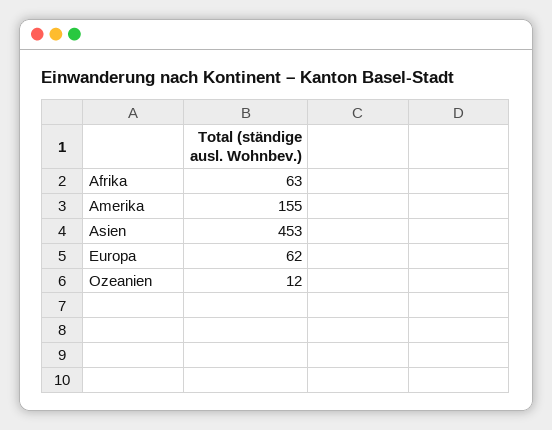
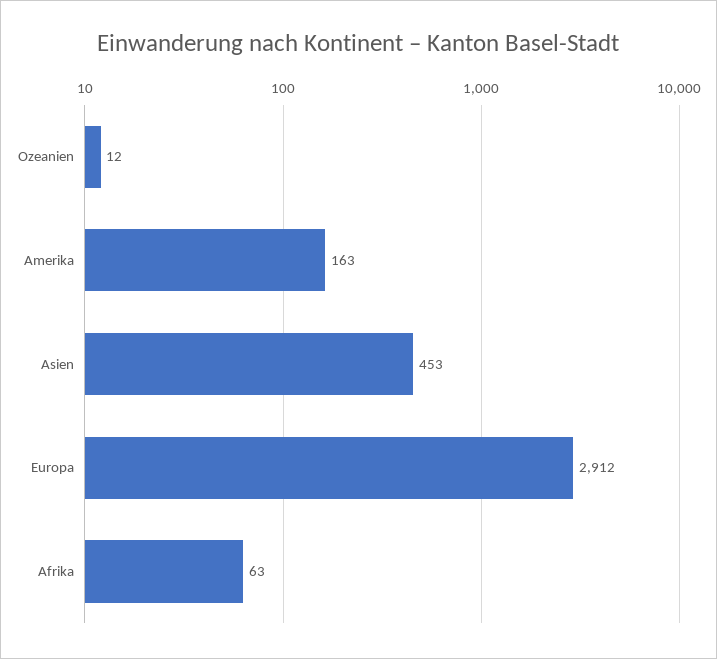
Amerika: 155 -> 163
Europa: 62 -> 2912

